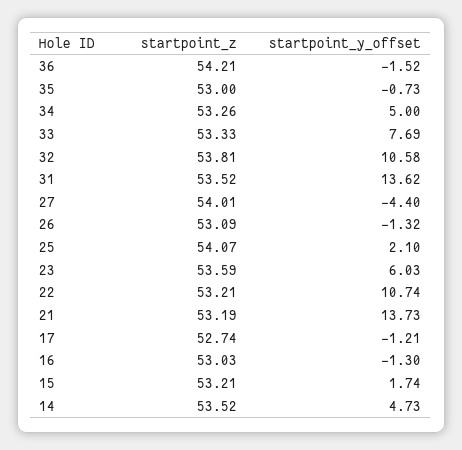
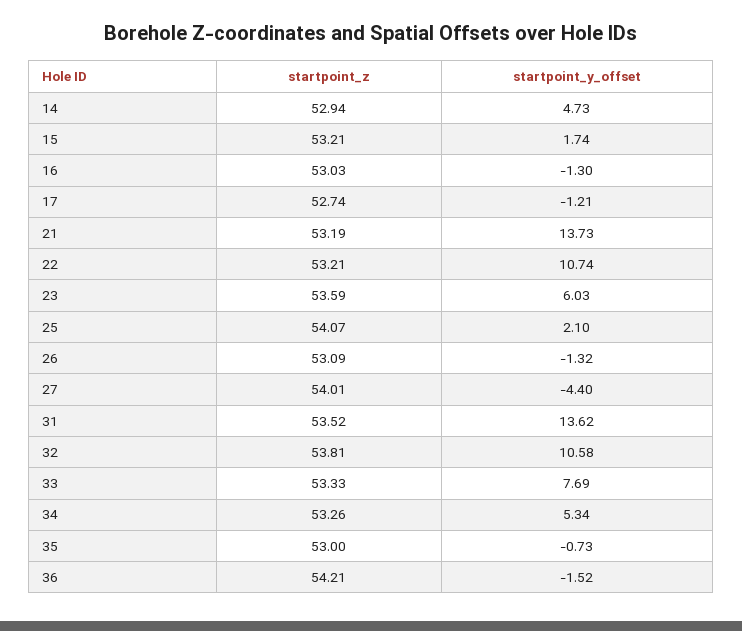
startpoint_y_offset, 34: 5 -> 5.34
startpoint_z, 14: 53.52 -> 52.94

